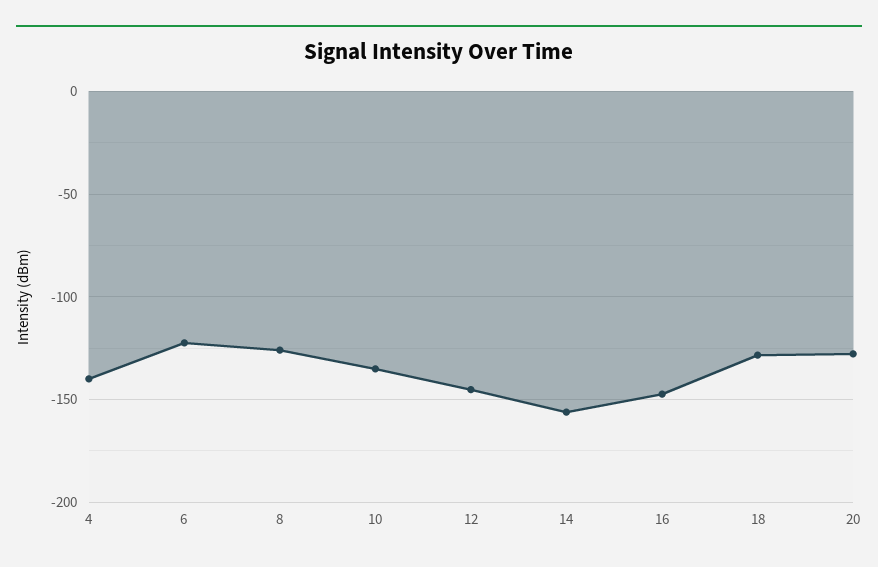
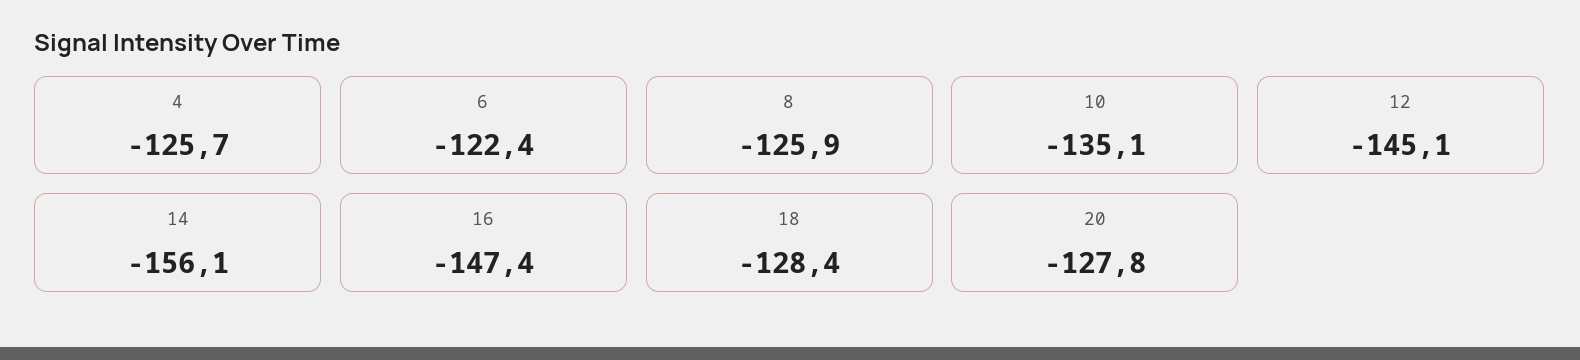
4: -140 -> -125.7

